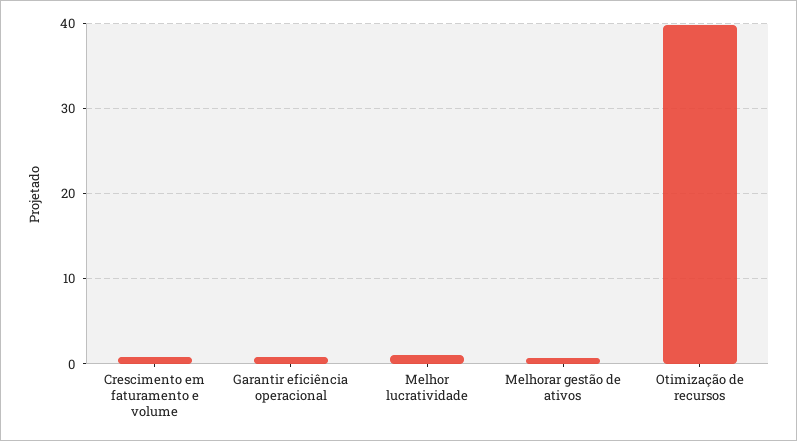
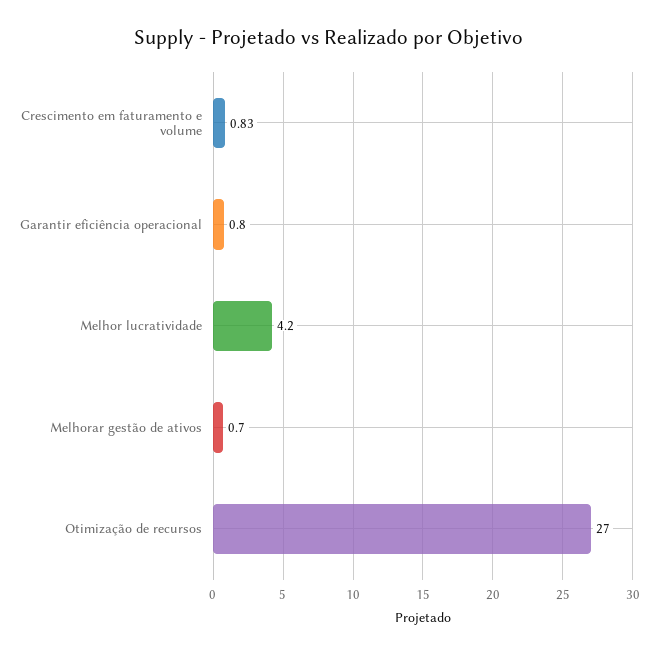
Melhor lucratividade: 1 -> 4.2
Otimização de recursos: 40 -> 27

